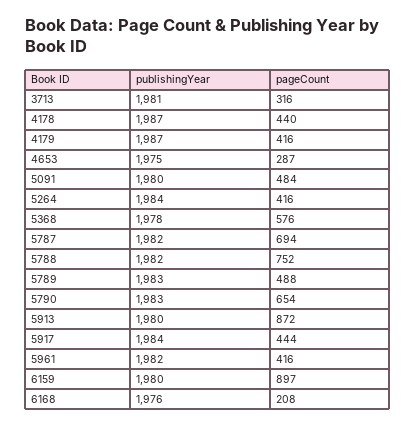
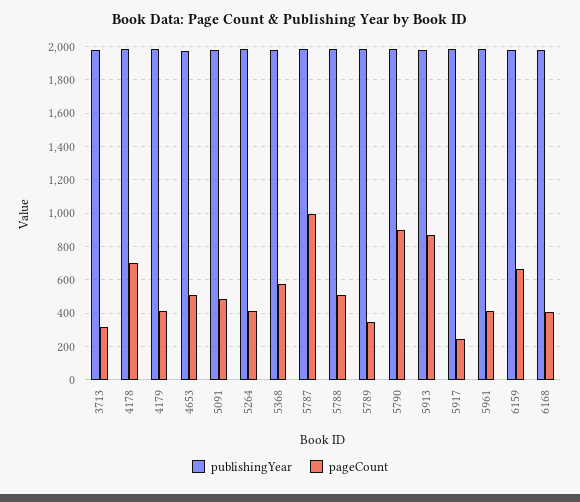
pageCount, 4178: 440 -> 700
pageCount, 4653: 287 -> 500
pageCount, 5787: 694 -> 1000
pageCount, 5788: 752 -> 500
pageCount, 5789: 488 -> 350
pageCount, 5790: 654 -> 900
pageCount, 5917: 444 -> 250
pageCount, 6159: 897 -> 650
pageCount, 6168: 208 -> 400

